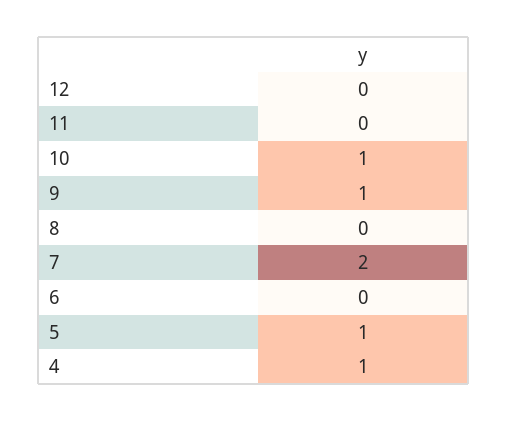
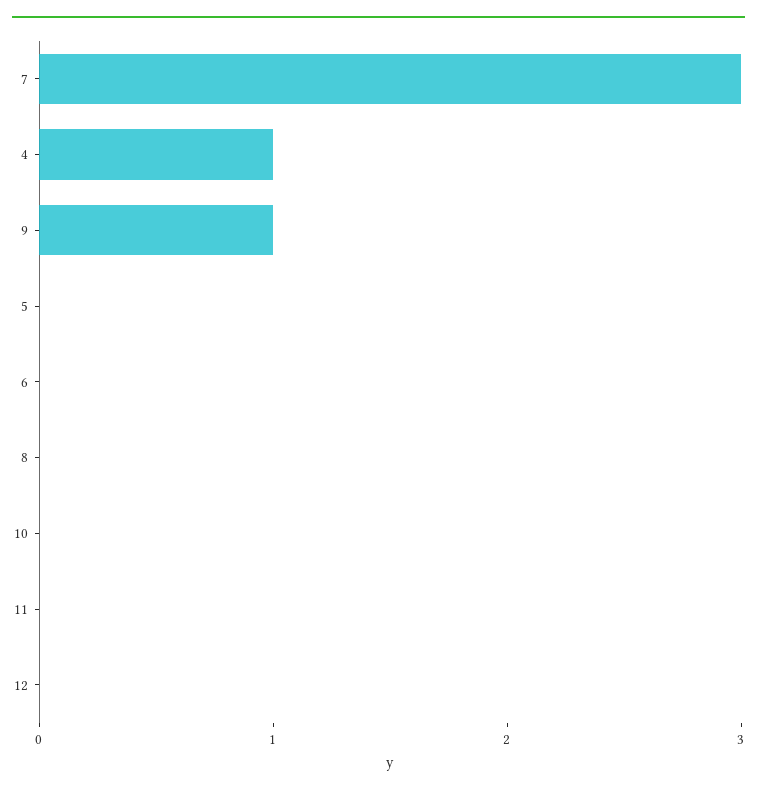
10: 1 -> 0
7: 2 -> 3
5: 1 -> 0

